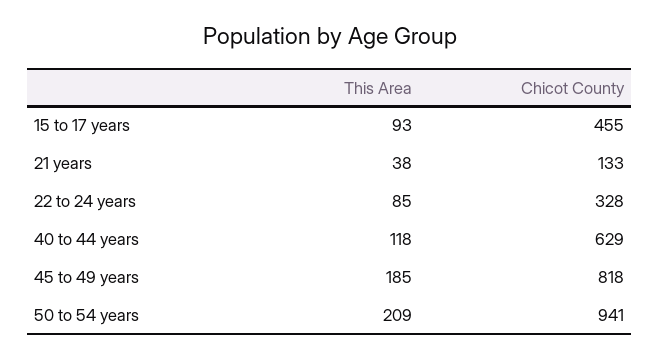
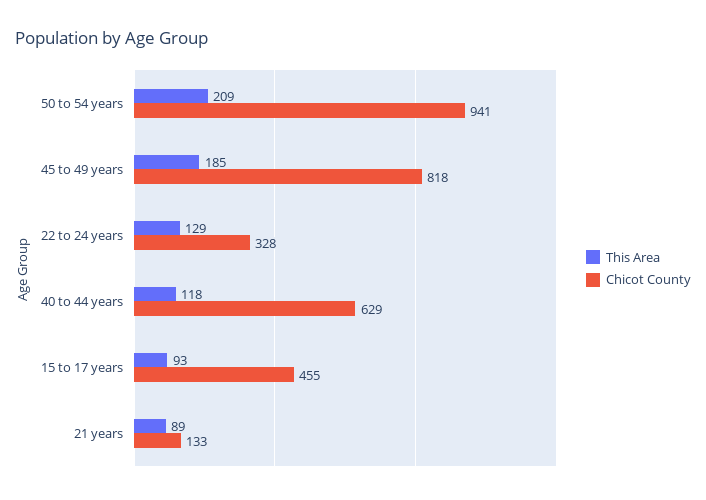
This Area, 21 years: 38 -> 89
This Area, 22 to 24 years: 85 -> 129

